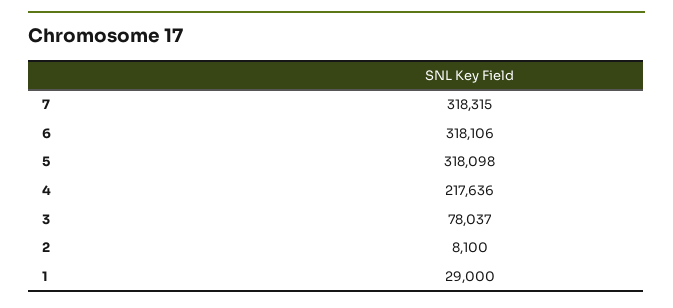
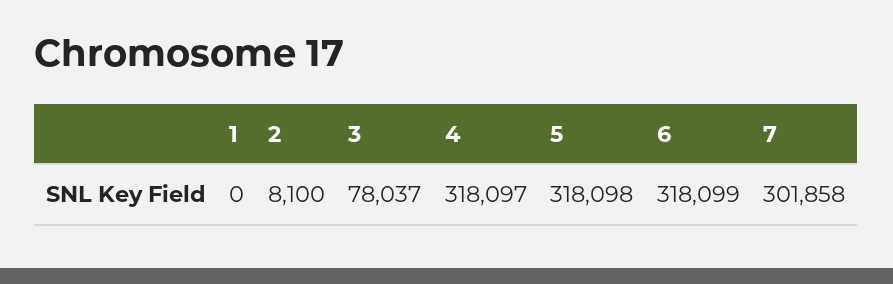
7: 318315 -> 301858
6: 318106 -> 318099
4: 217636 -> 318097
1: 29000 -> 0

